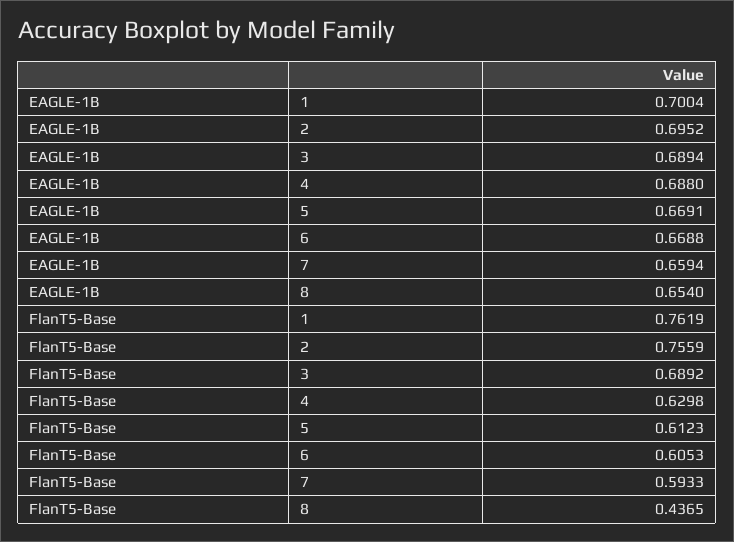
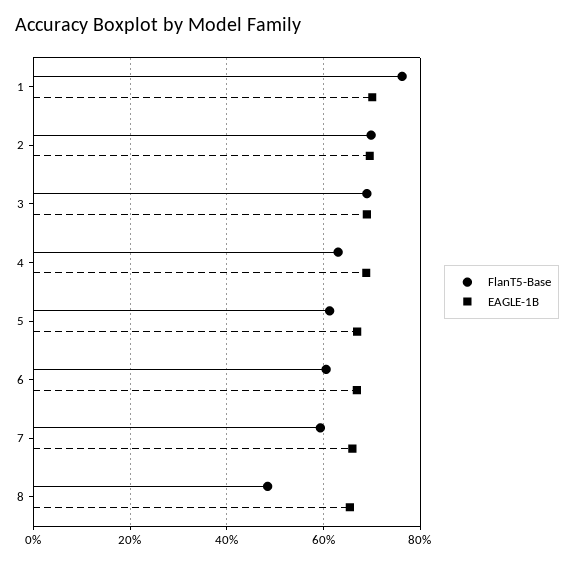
FlanT5-Base, 2: 0.7559 -> 0.7
FlanT5-Base, 8: 0.4365 -> 0.48

